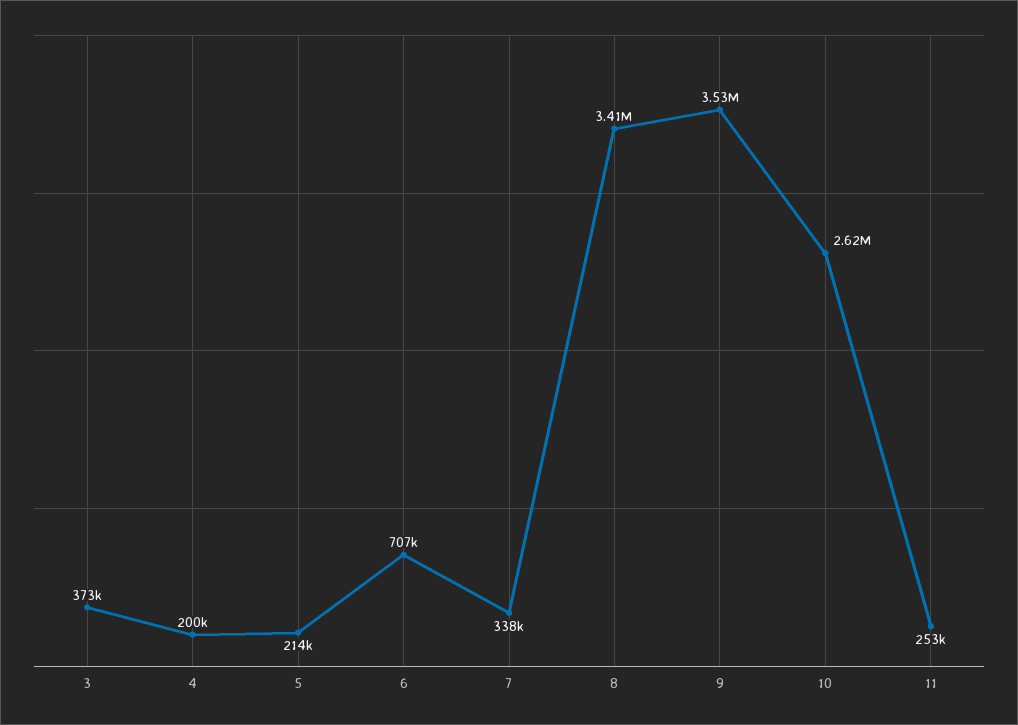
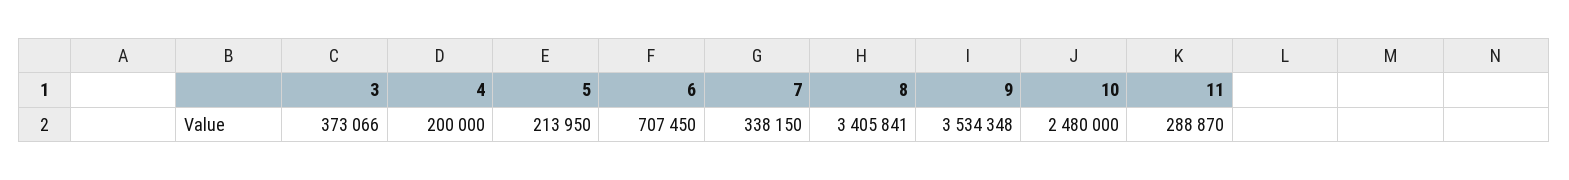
10: 2620000 -> 2480000
11: 253000 -> 288870

